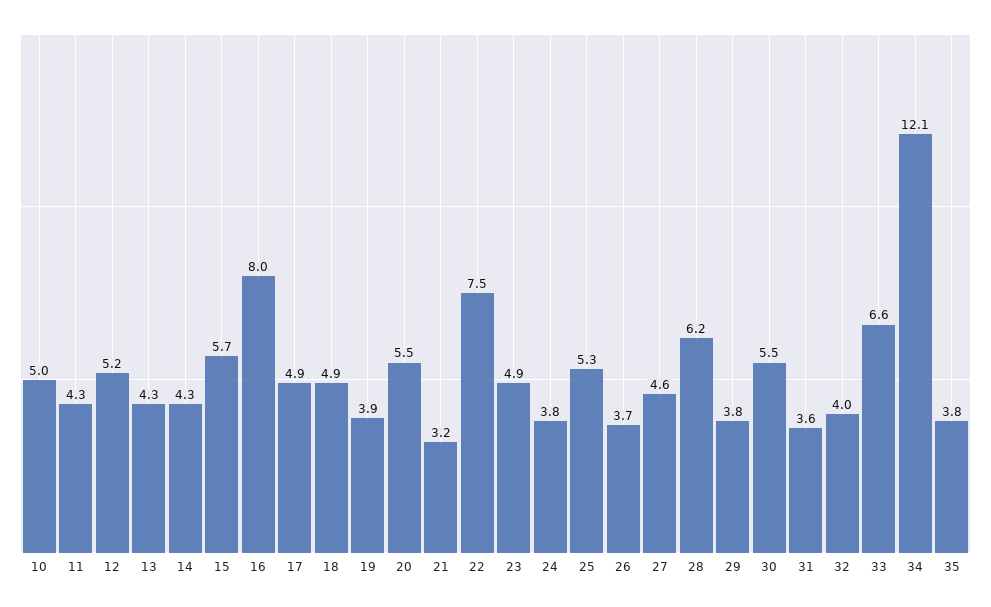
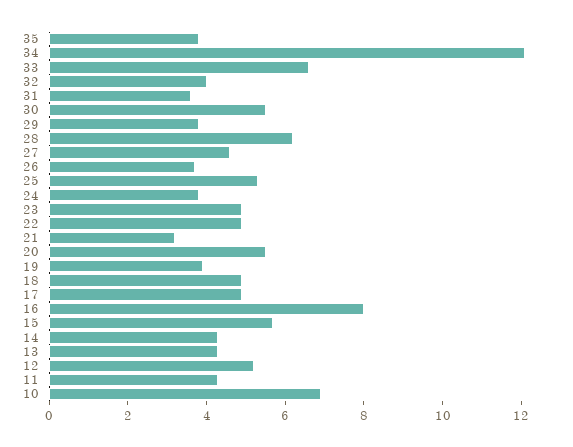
10: 5 -> 7
22: 7.5 -> 5

